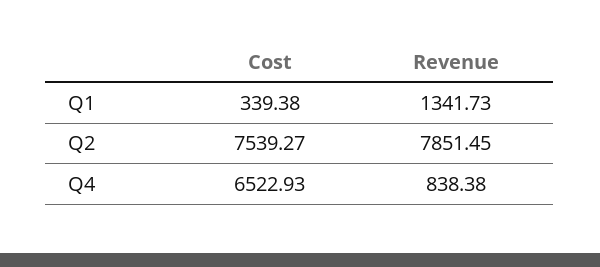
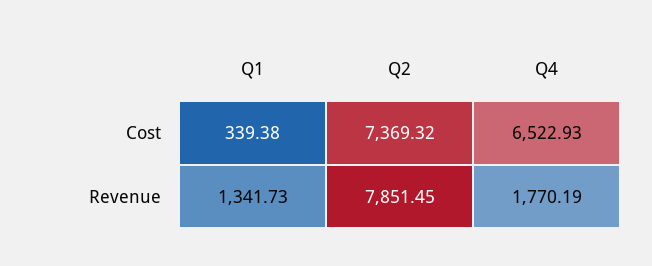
Cost, Q2: 7539.27 -> 7369.32
Revenue, Q4: 838.38 -> 1770.19

